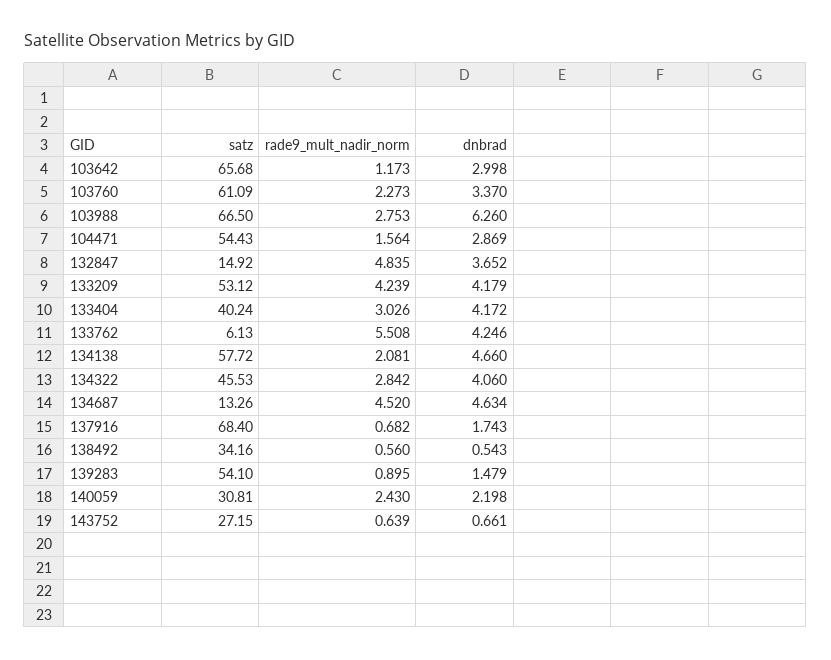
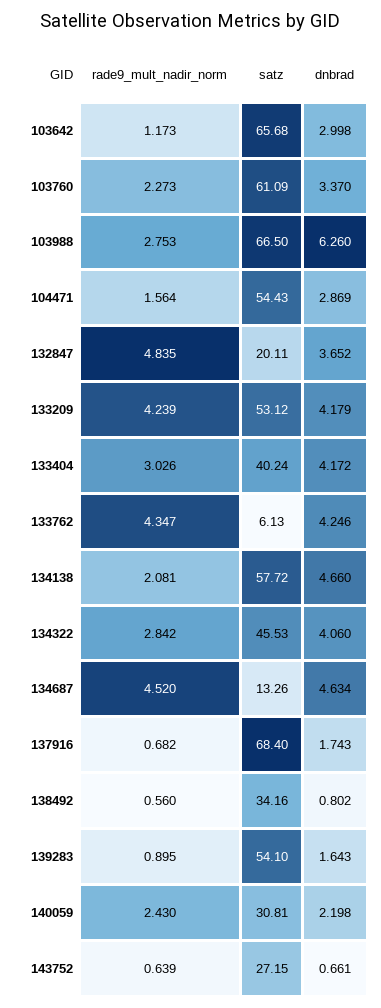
satz, 132847: 14.92 -> 20.11
rade9_mult_nadir_norm, 133762: 5.508 -> 4.347
dnbrad, 138492: 0.543 -> 0.802
dnbrad, 139283: 1.479 -> 1.643

